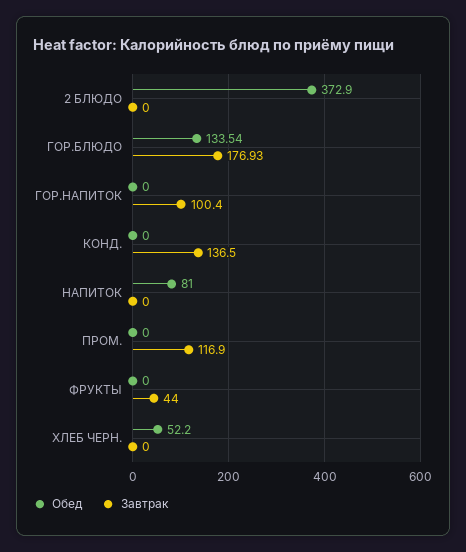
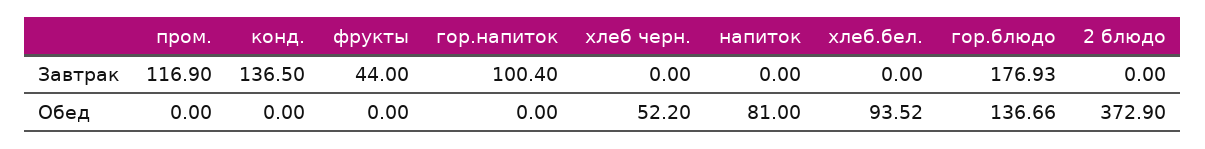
Обед, ГОР.БЛЮДО: 133.54 -> 136.66
Завтрак, хлеб.бел.: none -> 0
Обед, хлеб.бел.: none -> 93.52

